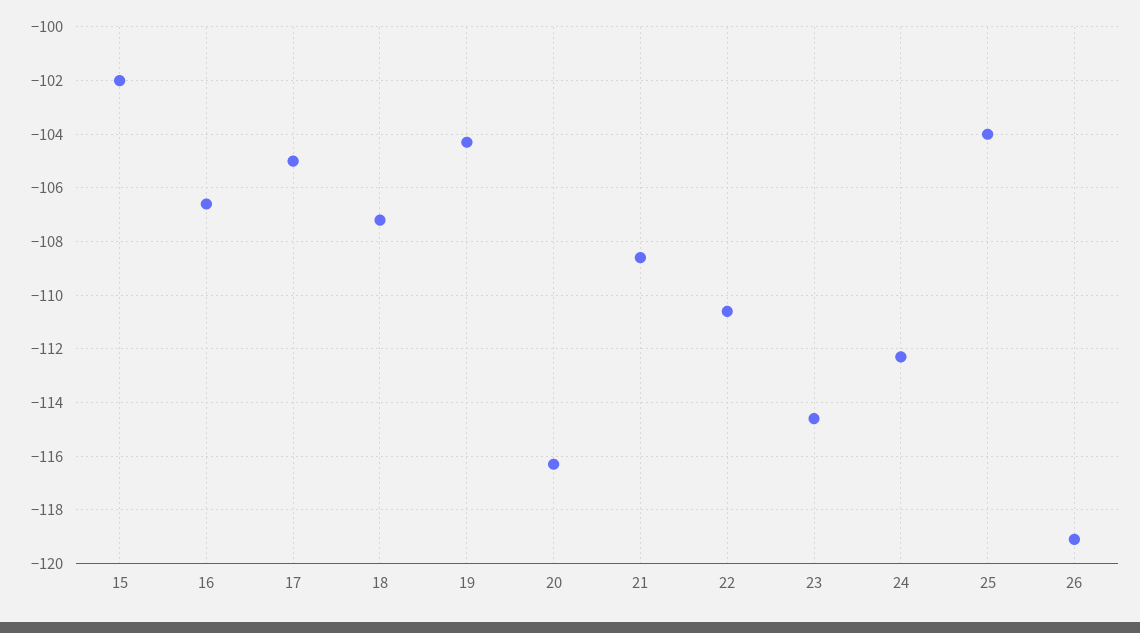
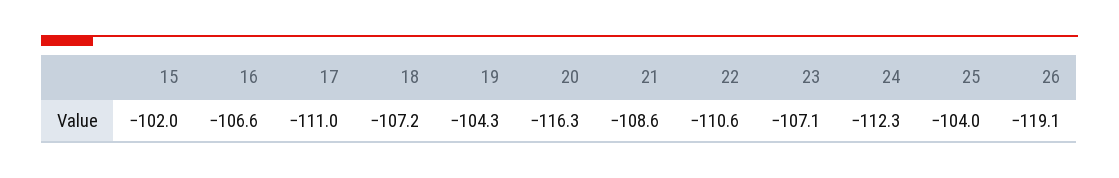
17: -105 -> -111
23: -114.5 -> -107.1

